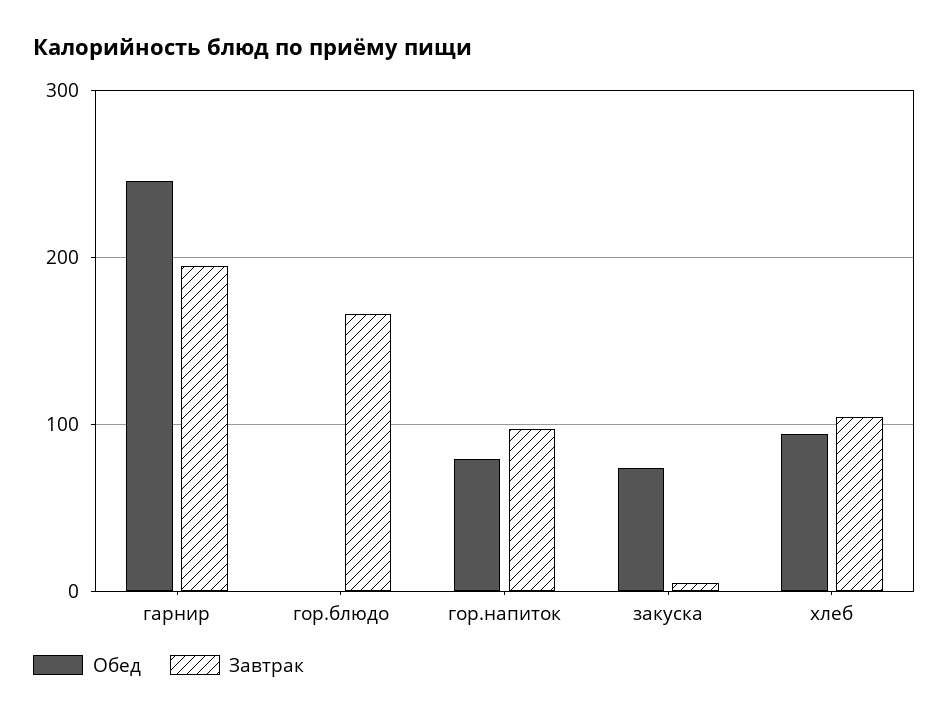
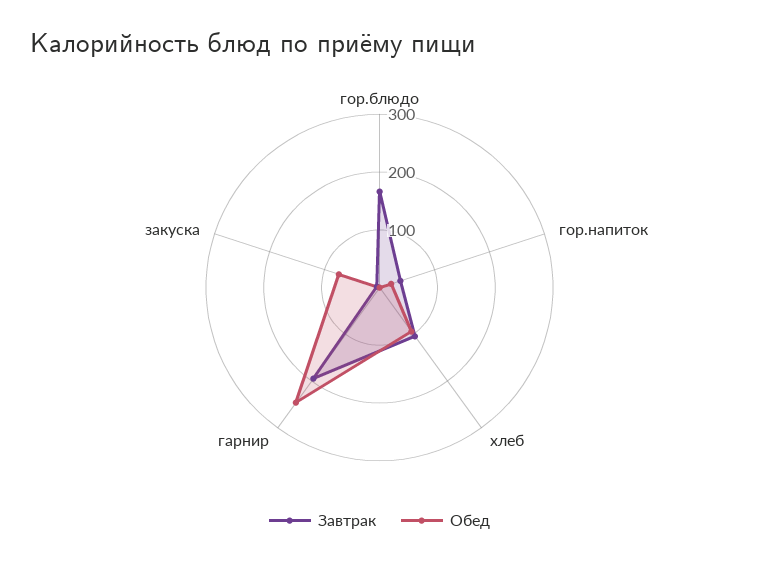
Обед, гор.напиток: 80 -> 20
Завтрак, гор.напиток: 100 -> 40

